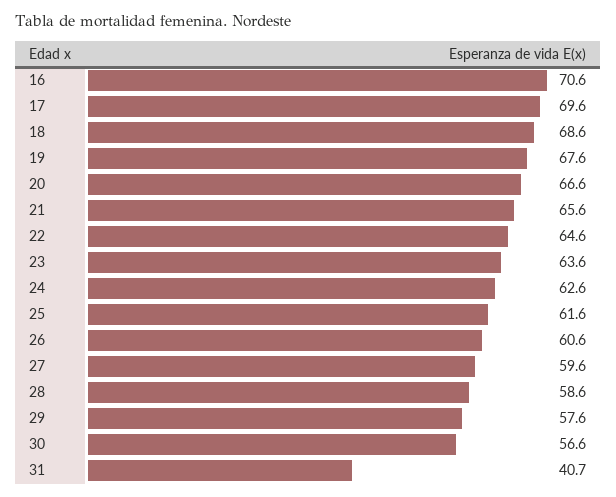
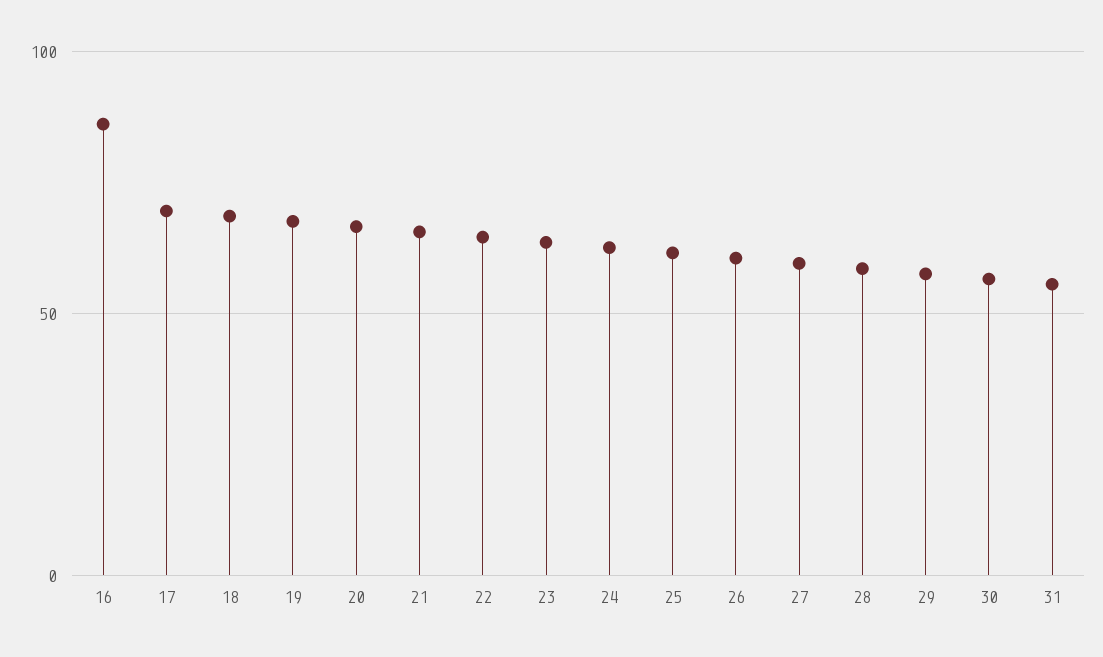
16: 70.6 -> 85
31: 40.7 -> 55

